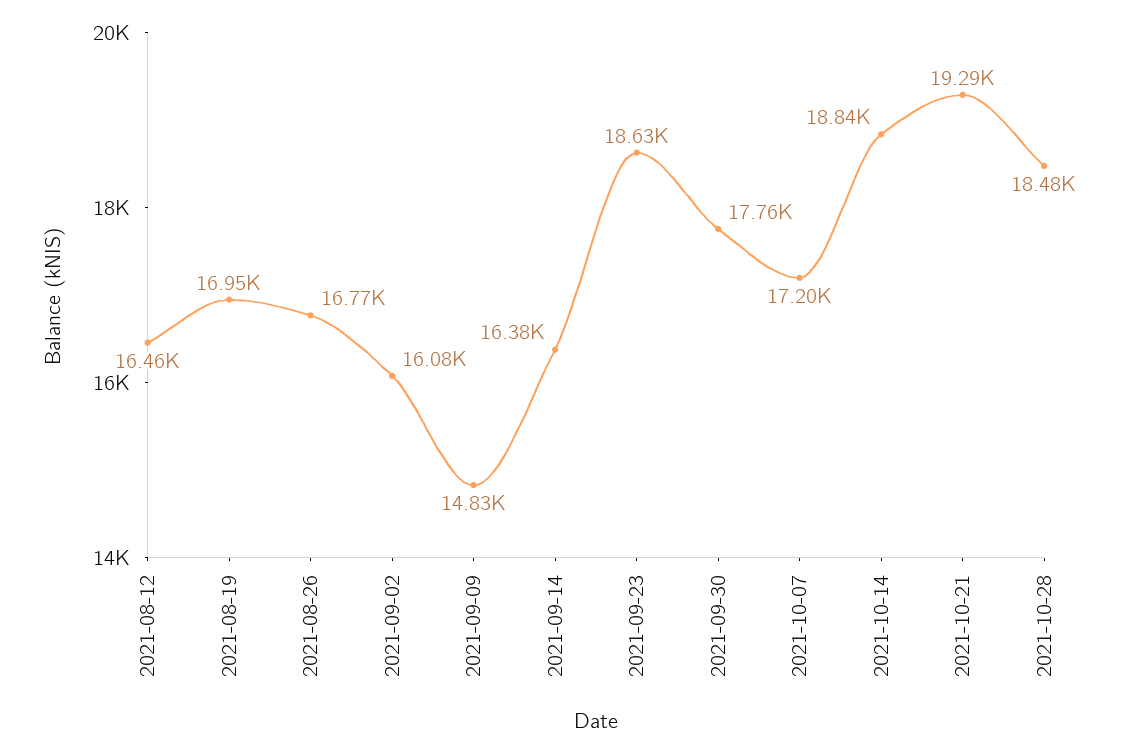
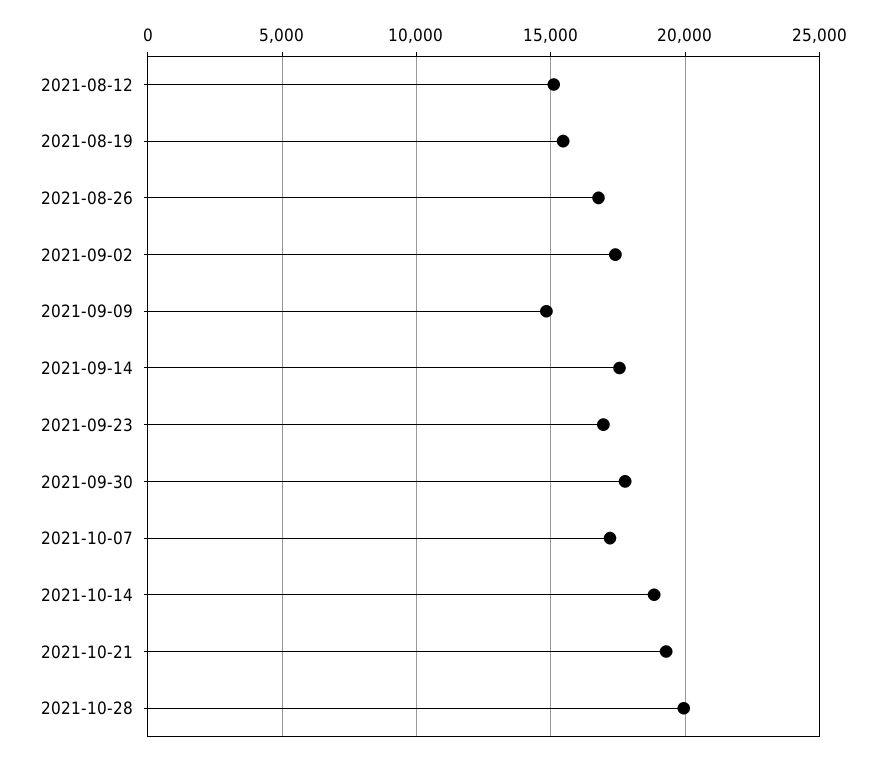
2021-08-12: 16460 -> 15000
2021-08-19: 16950 -> 15500
2021-09-02: 16080 -> 17500
2021-09-14: 16380 -> 17500
2021-09-23: 18630 -> 17000
2021-10-28: 18480 -> 20000

